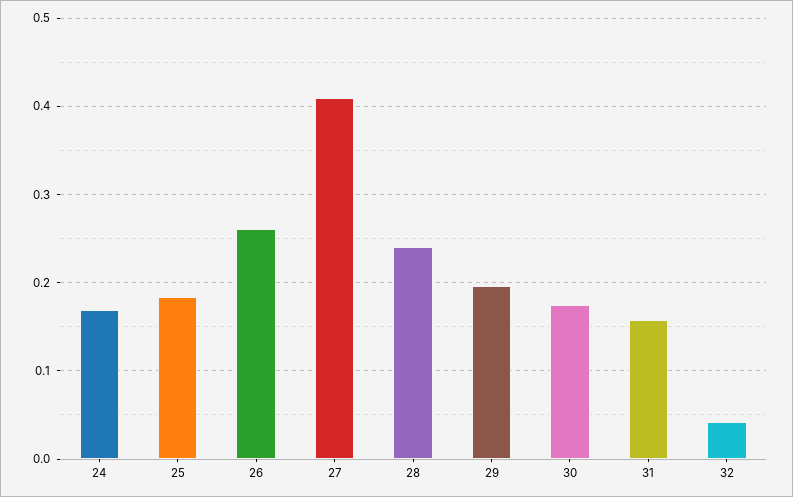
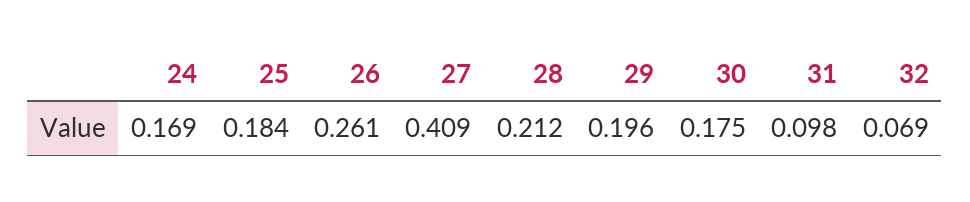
28: 0.24 -> 0.212
31: 0.16 -> 0.098
32: 0.04 -> 0.069

